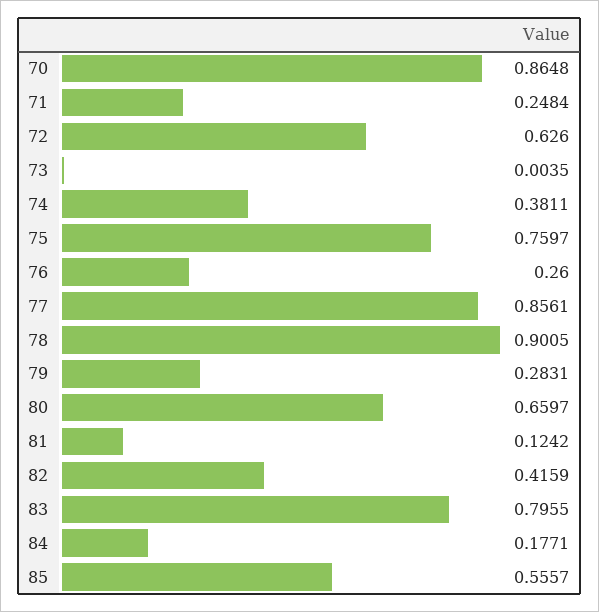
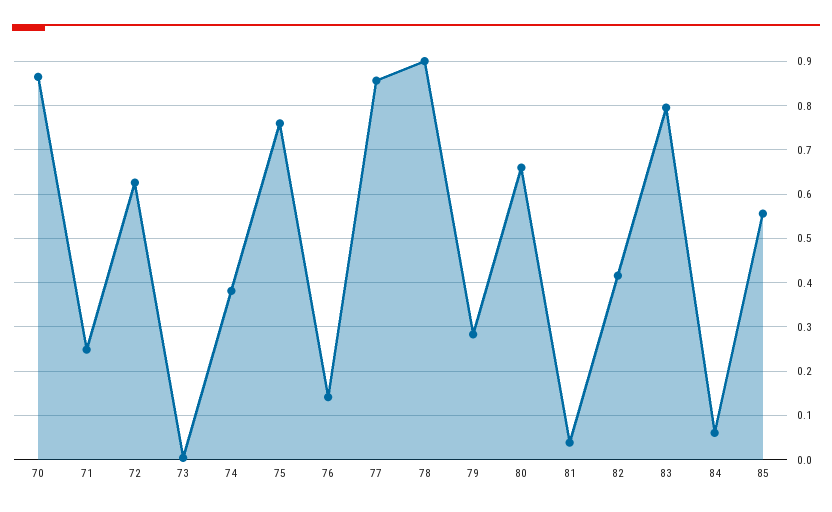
76: 0.26 -> 0.14
81: 0.1242 -> 0.04
84: 0.1771 -> 0.06

